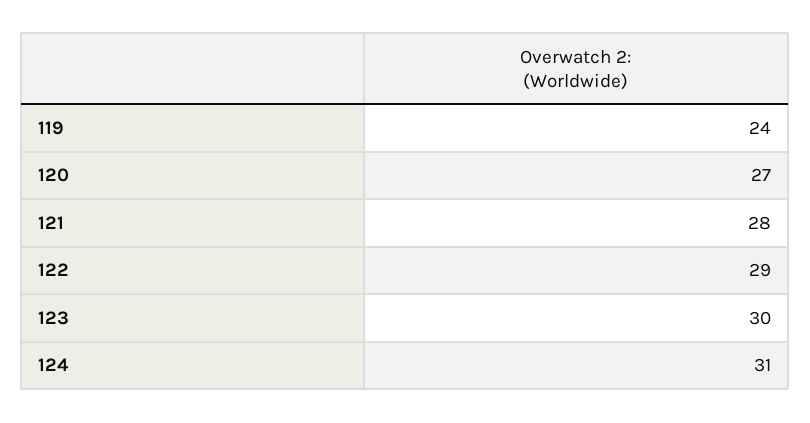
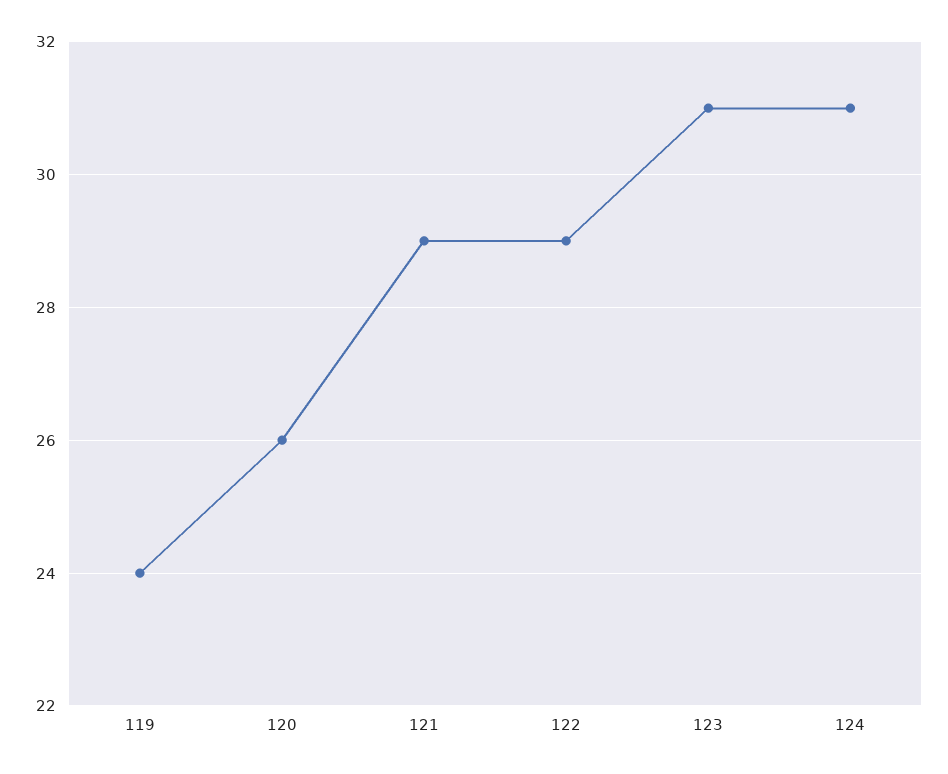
120: 27 -> 26
121: 28 -> 29
123: 30 -> 31

